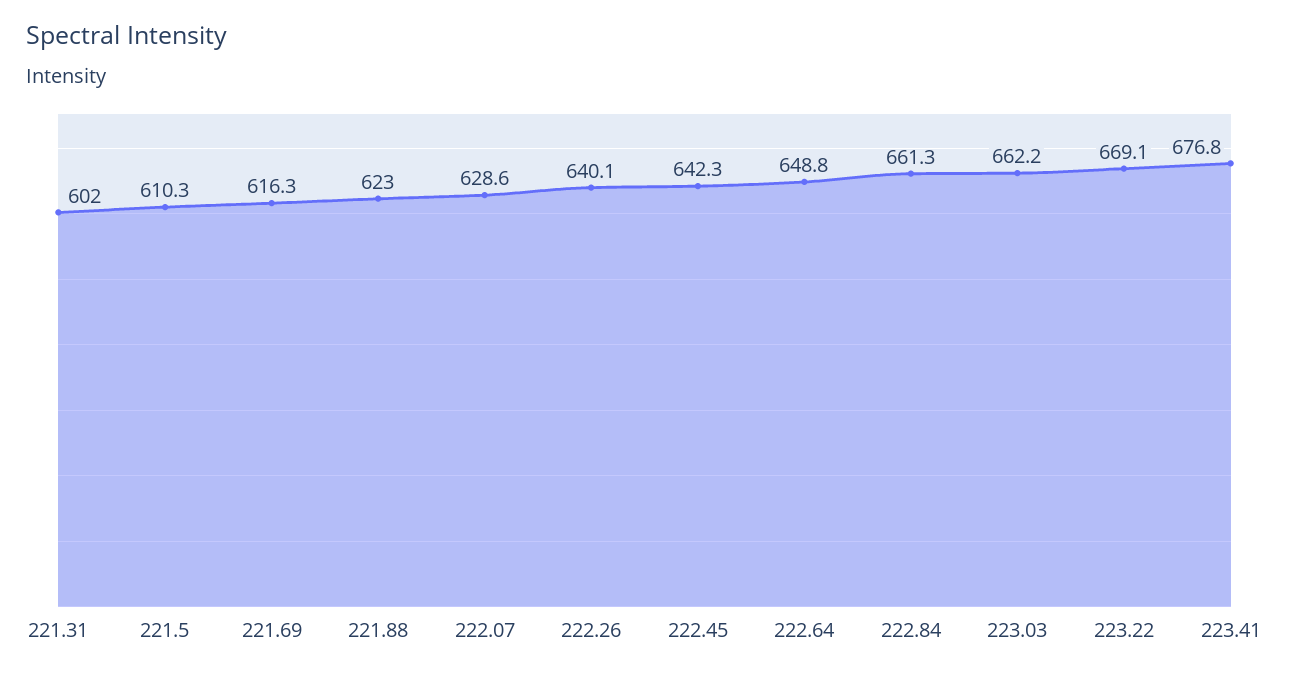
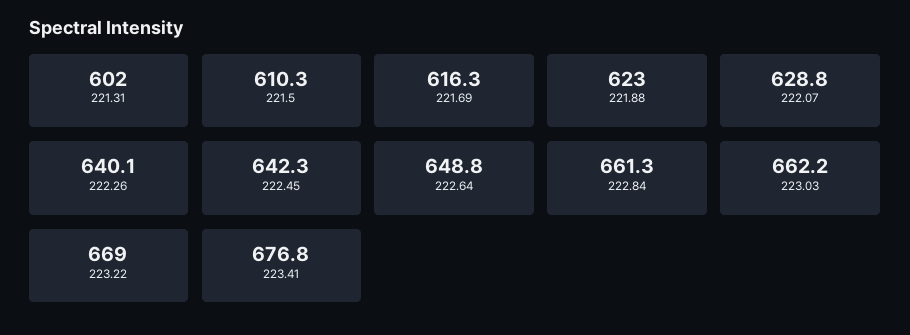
222.07: 628.6 -> 628.8
223.22: 669.1 -> 669

